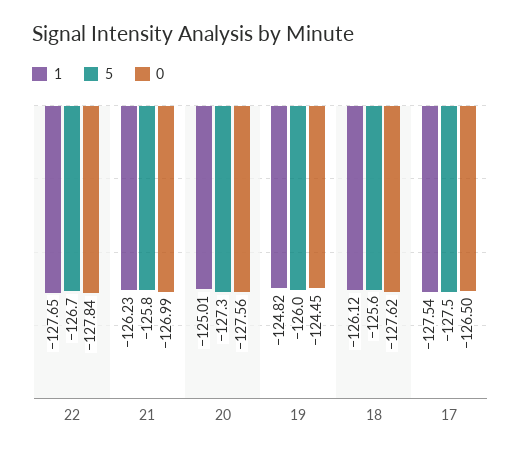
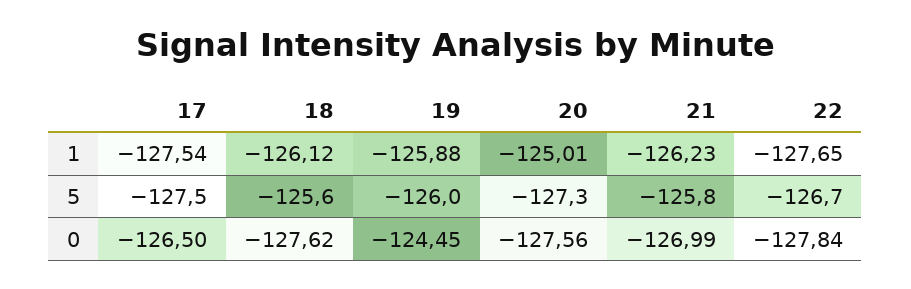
1, 19: -124.82 -> -125.88

